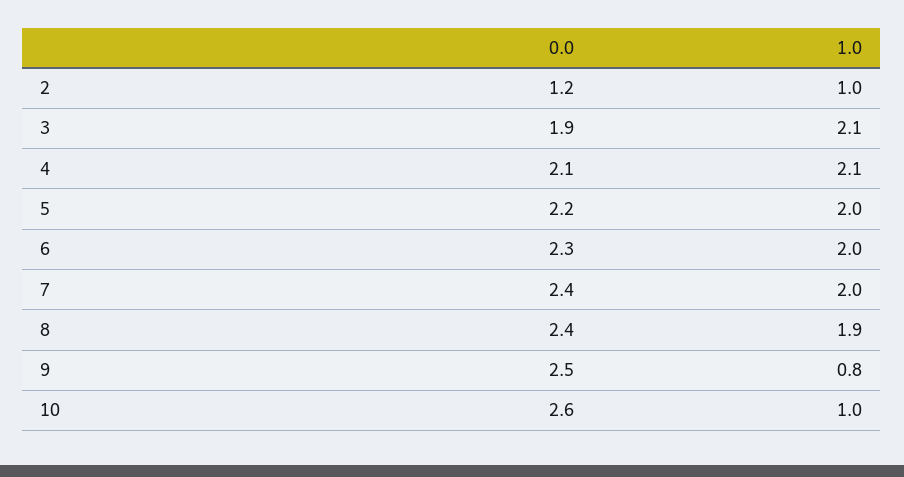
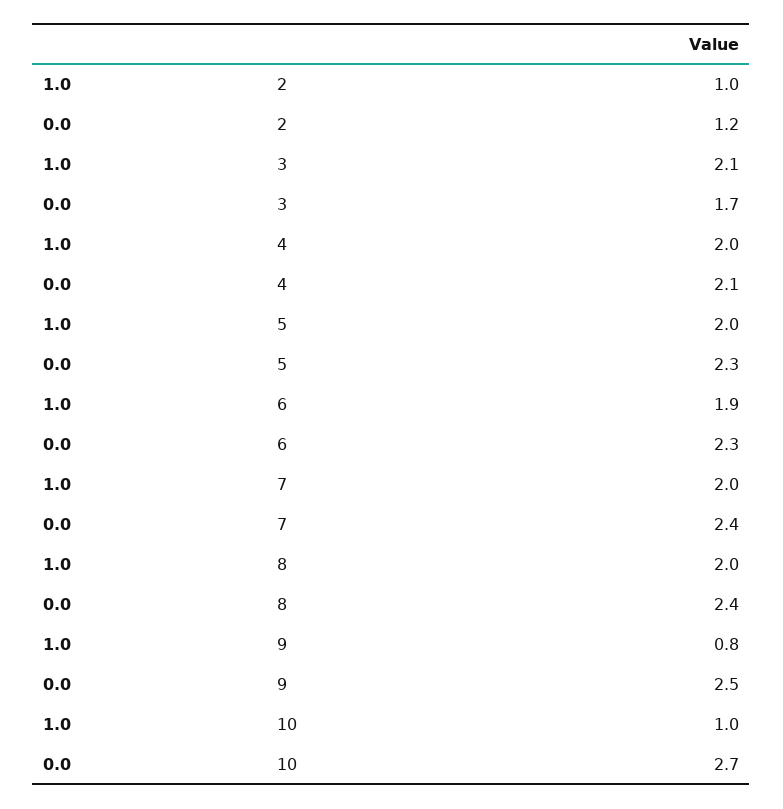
0.0, 3: 1.9 -> 1.7
1.0, 4: 2.1 -> 2
0.0, 5: 2.2 -> 2.3
1.0, 6: 2 -> 1.9
1.0, 8: 1.9 -> 2
0.0, 10: 2.6 -> 2.7

